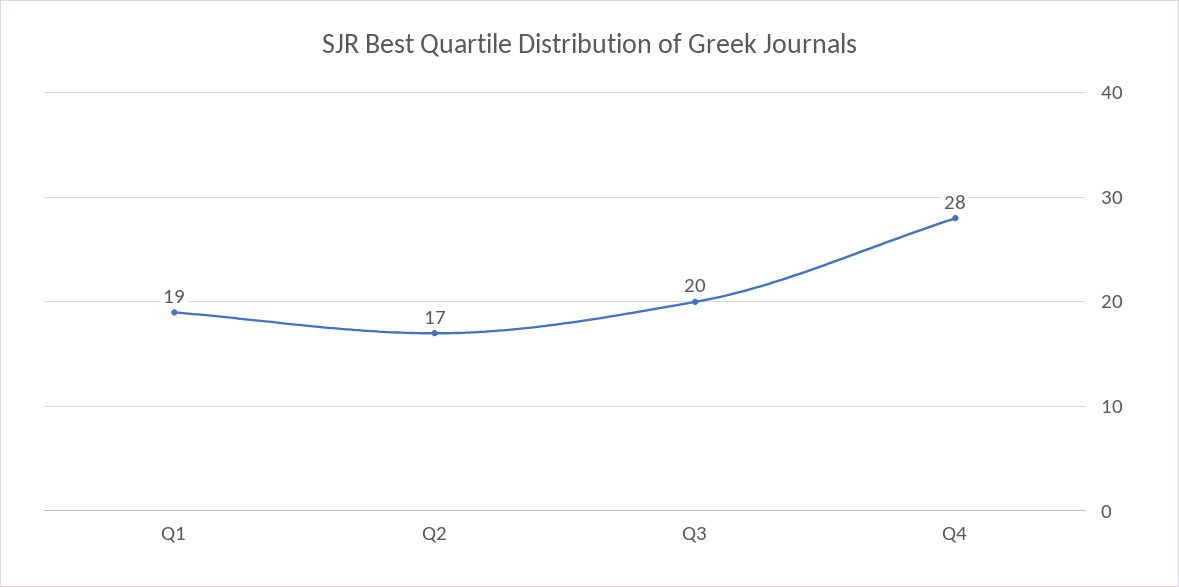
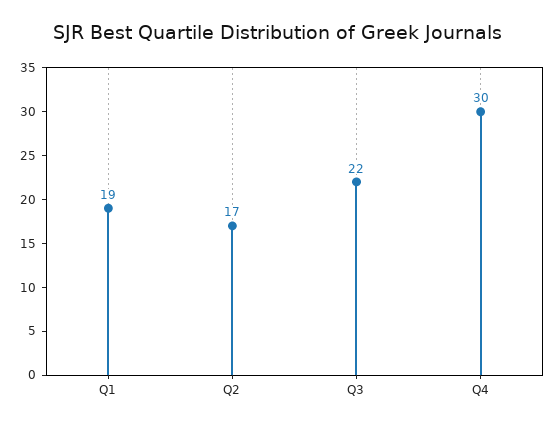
Q3: 20 -> 22
Q4: 28 -> 30

